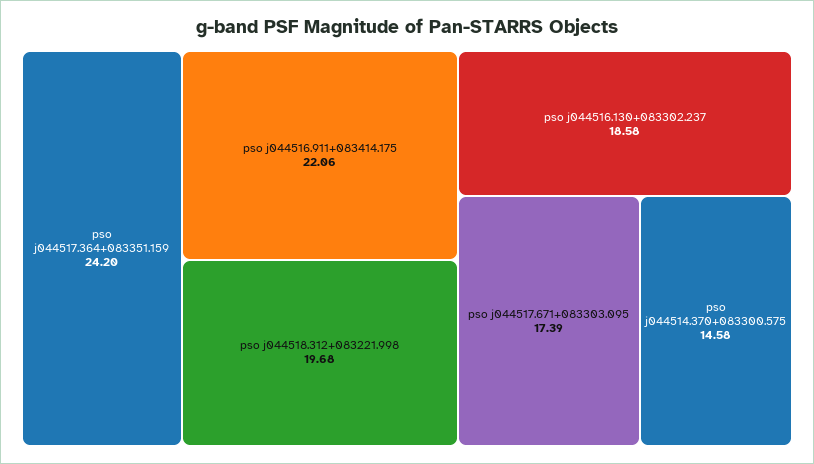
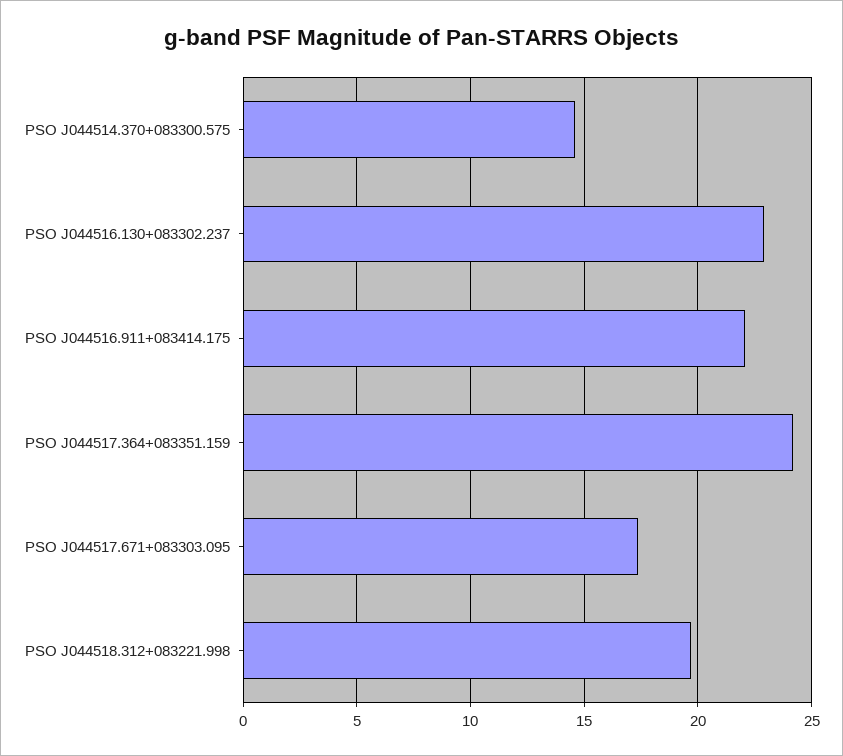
pso j044516.130+083302.237: 18.58 -> 23

